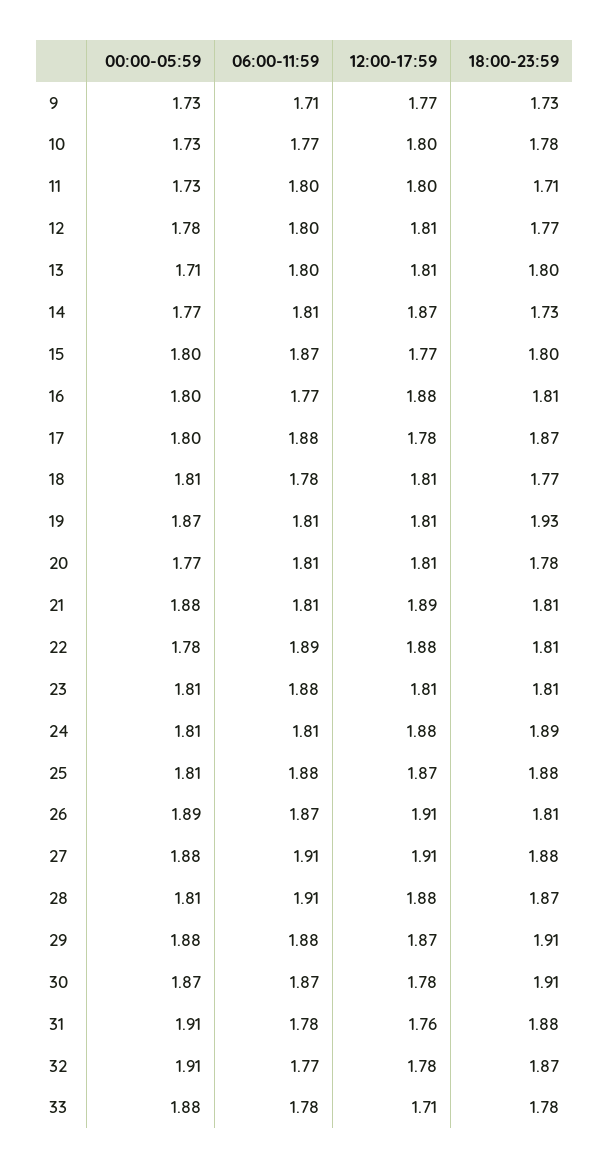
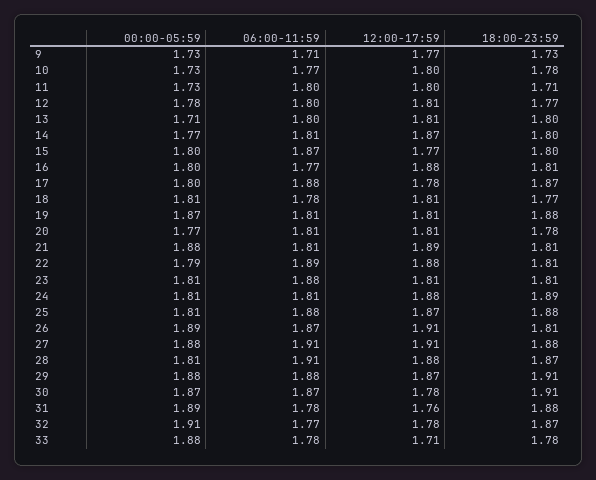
18:00-23:59, 14: 1.73 -> 1.8
18:00-23:59, 19: 1.93 -> 1.88
00:00-05:59, 22: 1.78 -> 1.79
00:00-05:59, 31: 1.91 -> 1.89

